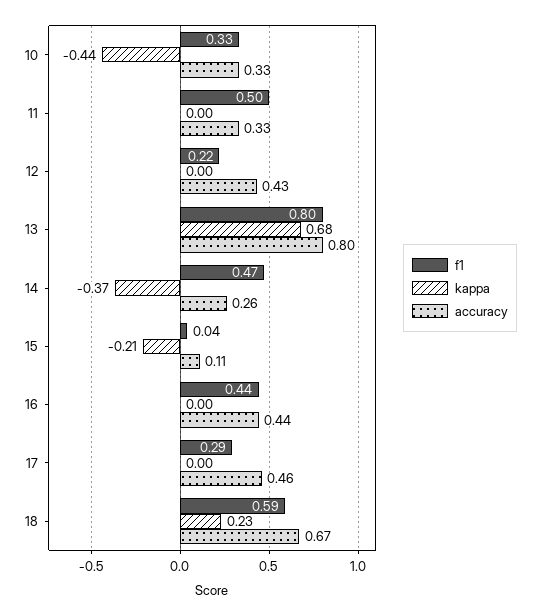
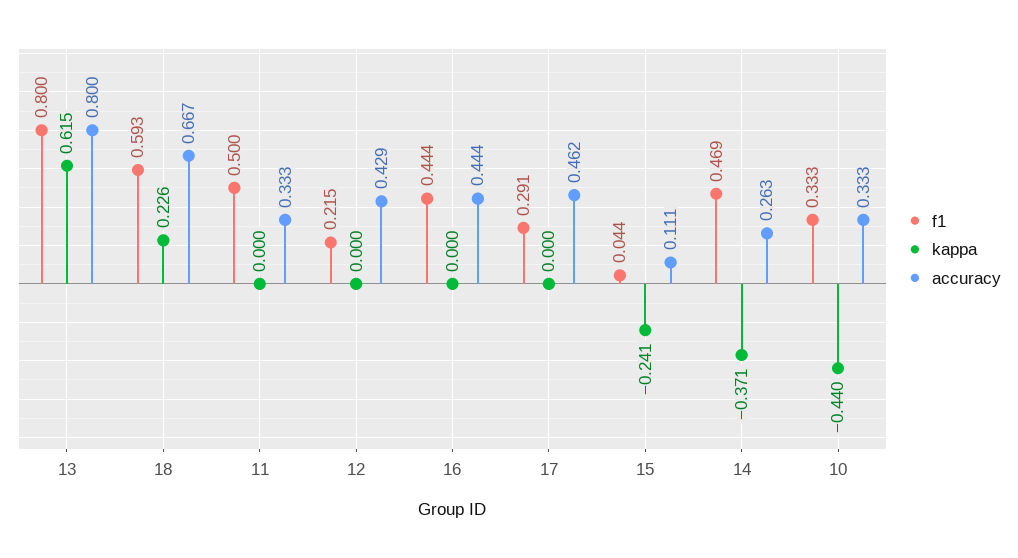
kappa, 13: 0.68 -> 0.615
kappa, 15: -0.21 -> -0.241

